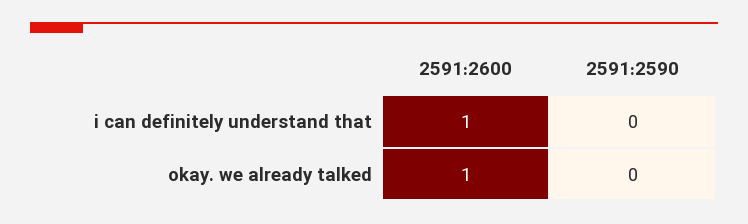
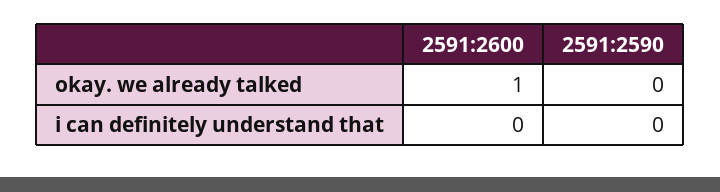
2591:2600, i can definitely understand that: 1 -> 0

